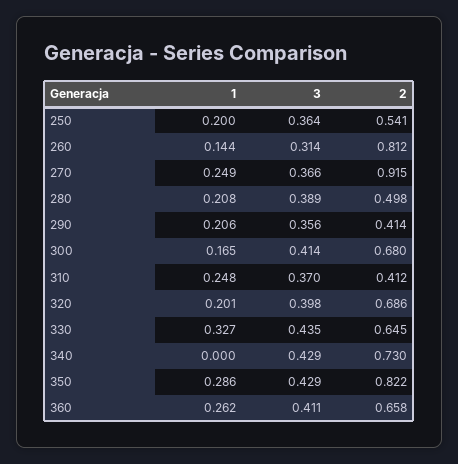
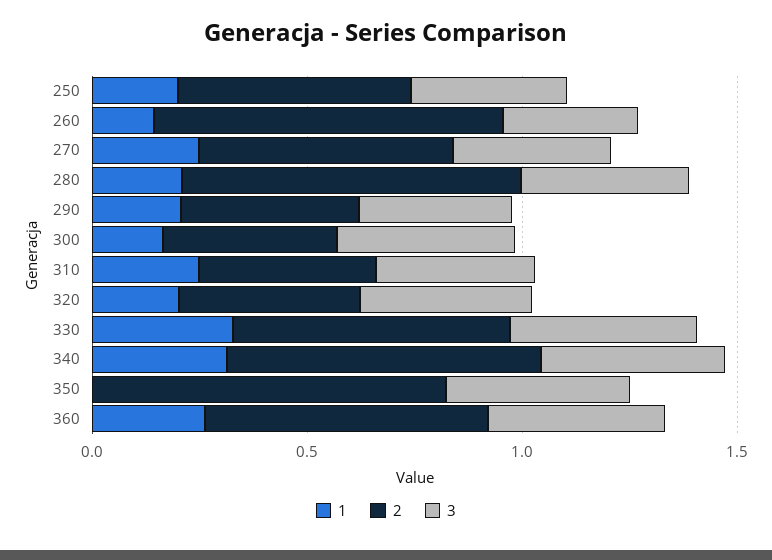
2, 270: 0.915 -> 0.6
2, 280: 0.498 -> 0.8
2, 300: 0.68 -> 0.4
2, 320: 0.686 -> 0.4
1, 340: 0 -> 0.3
1, 350: 0.286 -> 0

